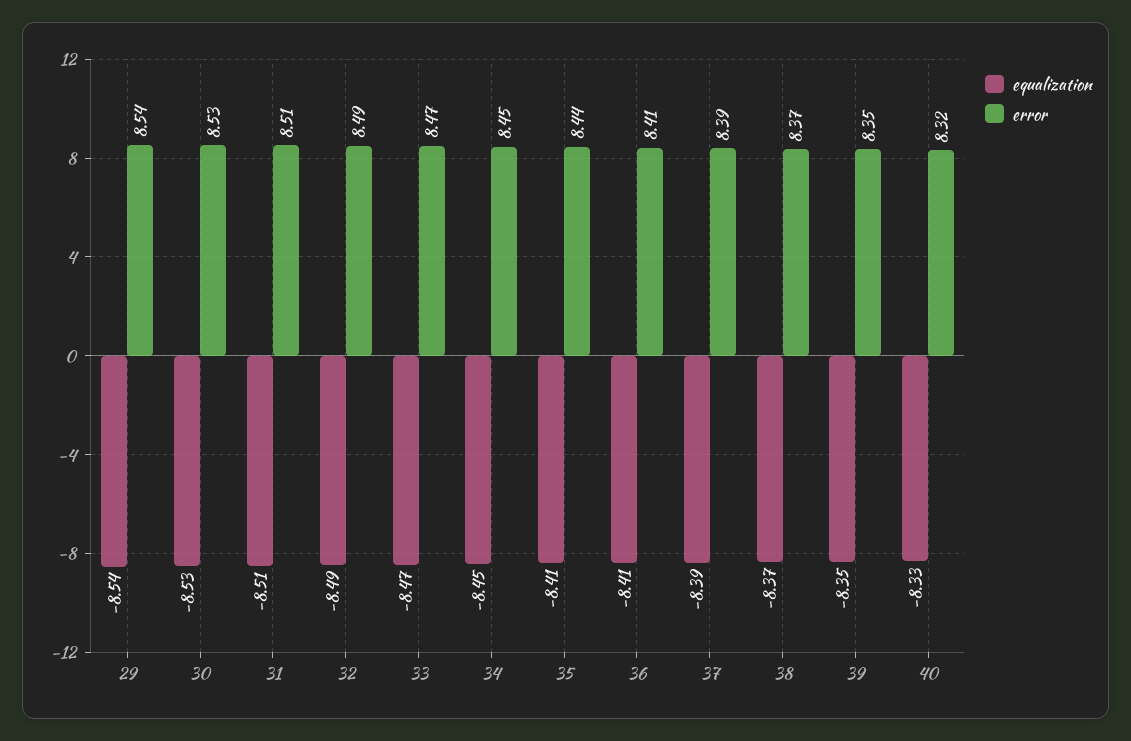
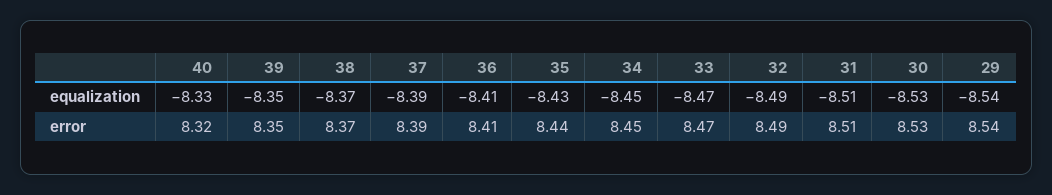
equalization, 35: -8.41 -> -8.43

